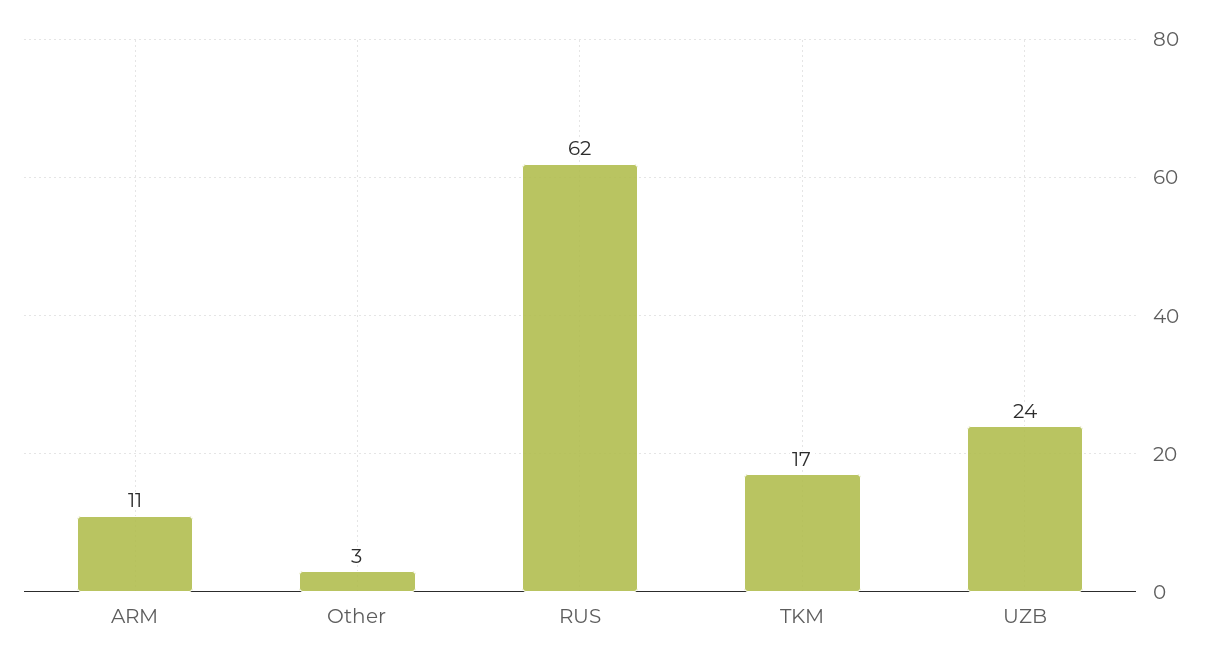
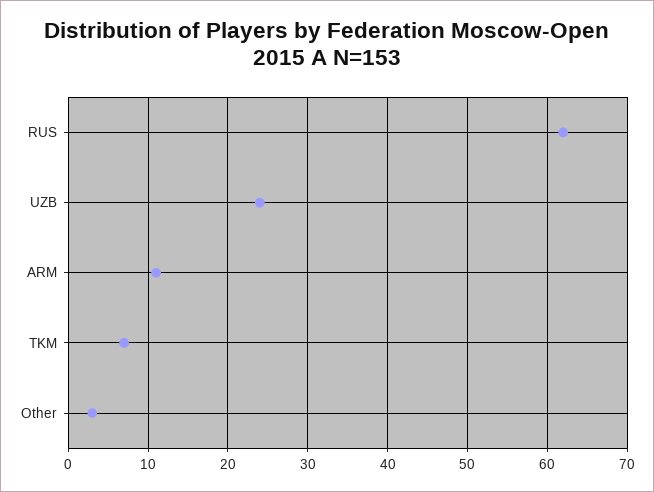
TKM: 17 -> 7

